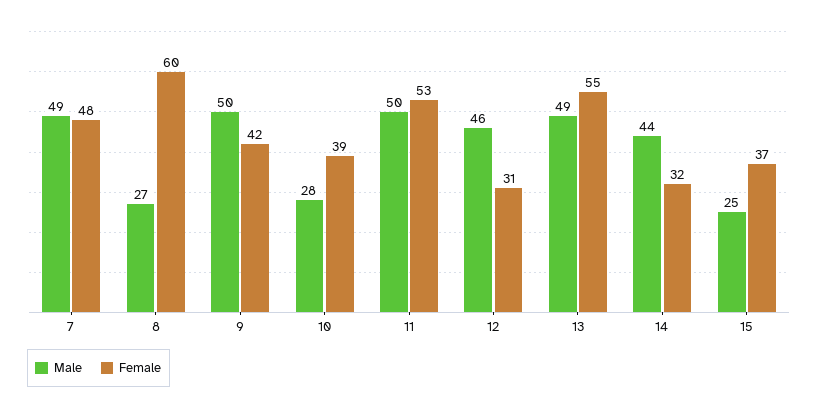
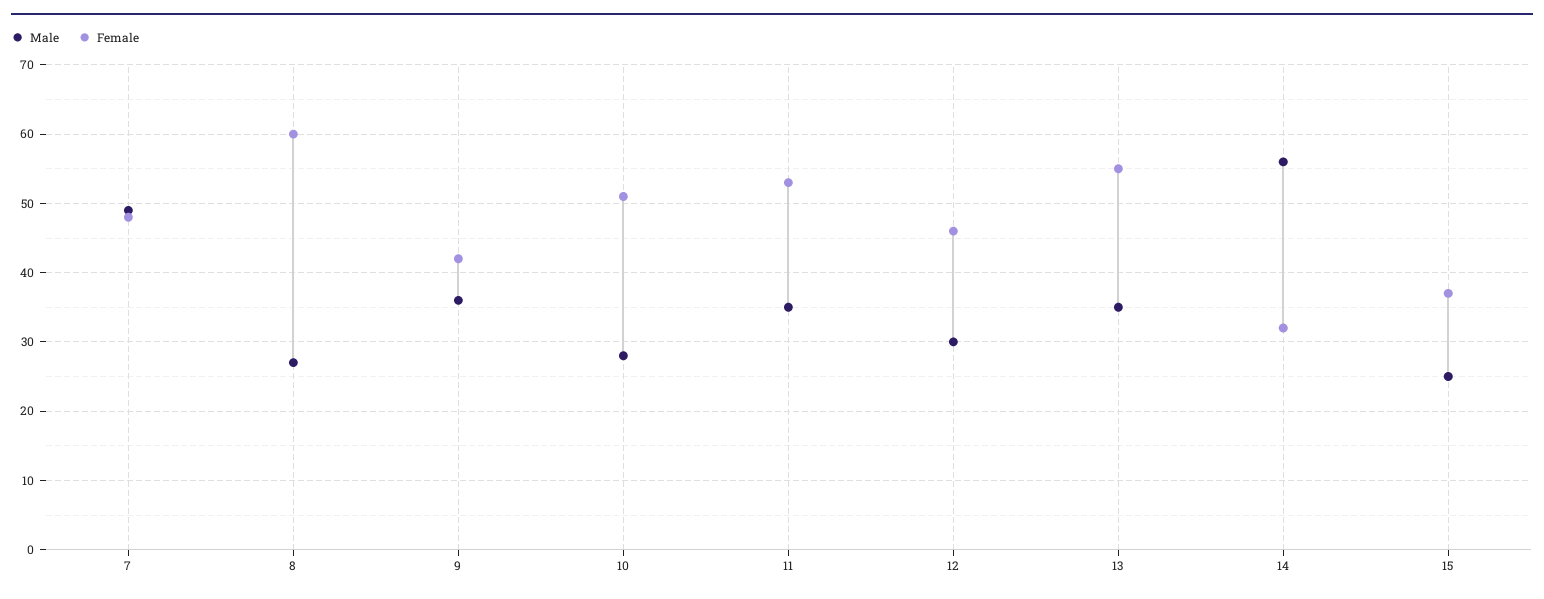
Male, 9: 50 -> 36
Female, 10: 39 -> 51
Male, 11: 50 -> 35
Male, 12: 46 -> 30
Female, 12: 31 -> 46
Male, 13: 49 -> 35
Male, 14: 44 -> 56

